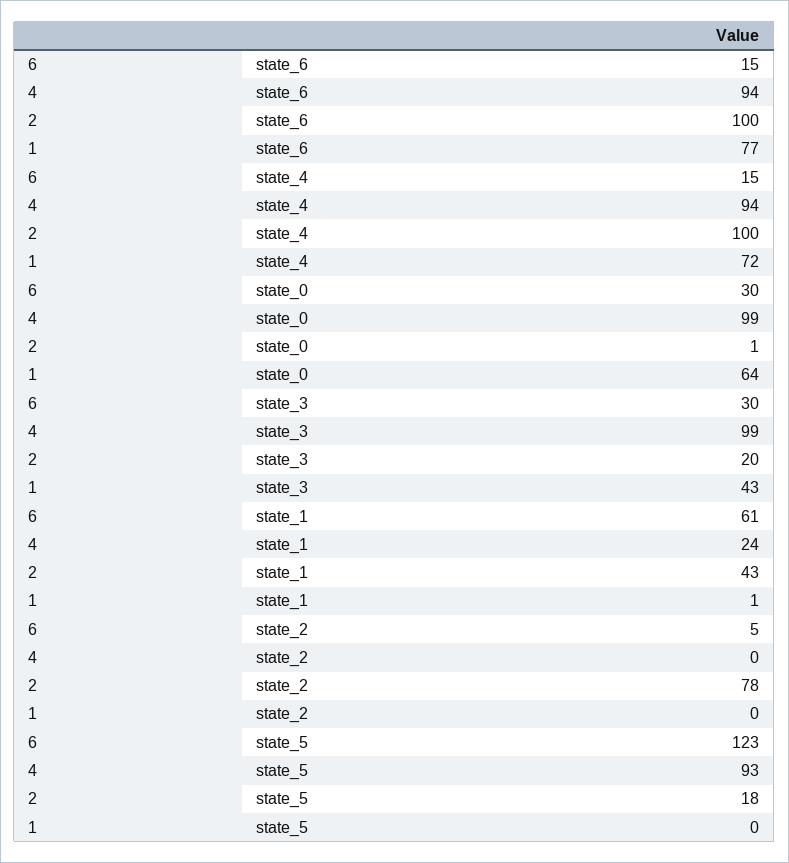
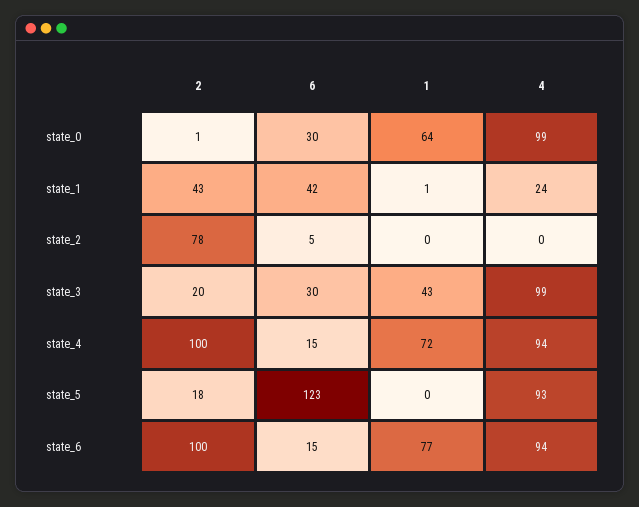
6, state_1: 61 -> 42

